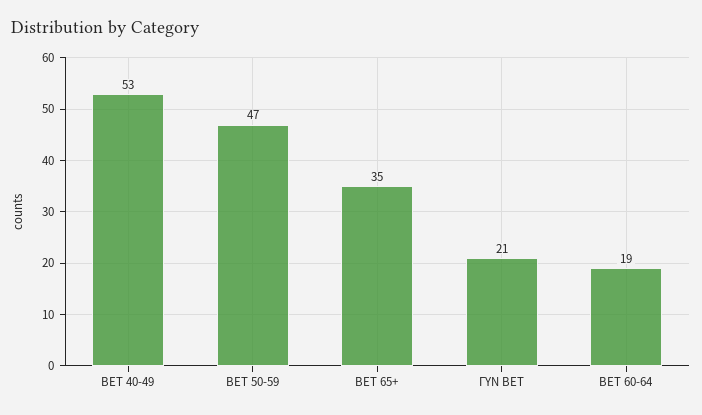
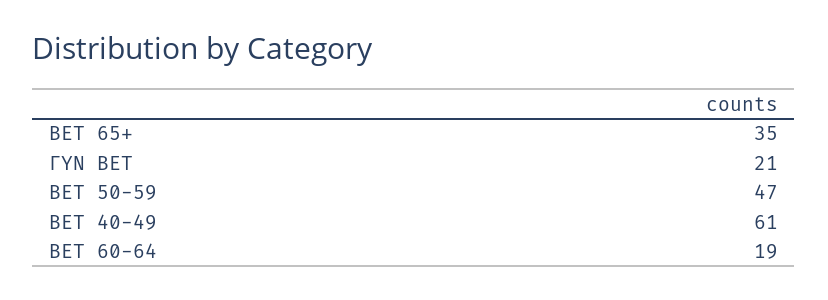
BET 40-49: 53 -> 61

